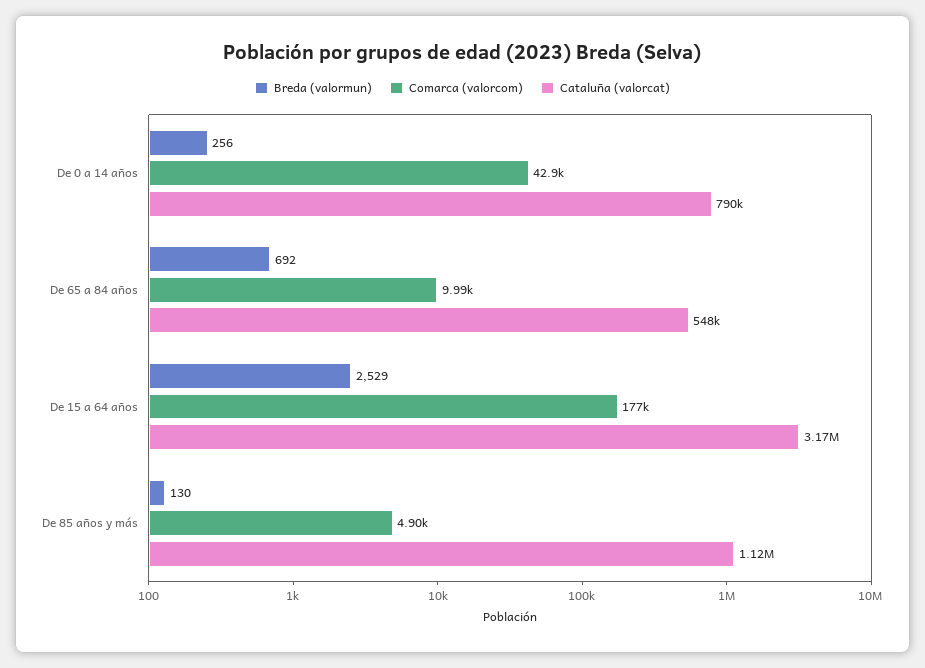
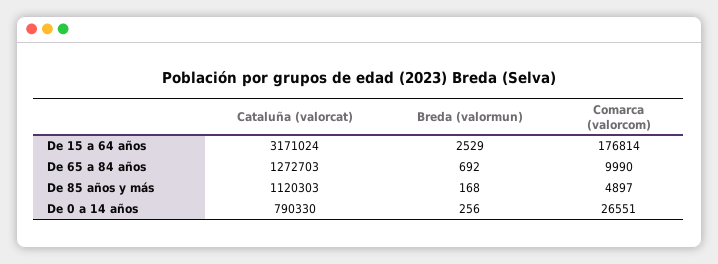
Comarca (valorcom), De 0 a 14 años: 42900 -> 26551
Cataluña (valorcat), De 65 a 84 años: 548000 -> 1272703
Breda (valormun), De 85 años y más: 130 -> 168

